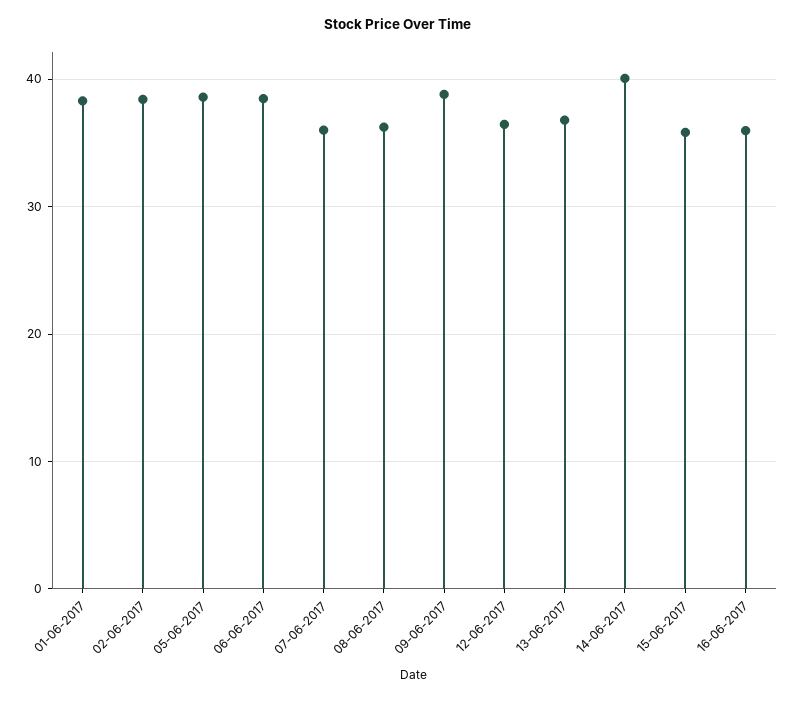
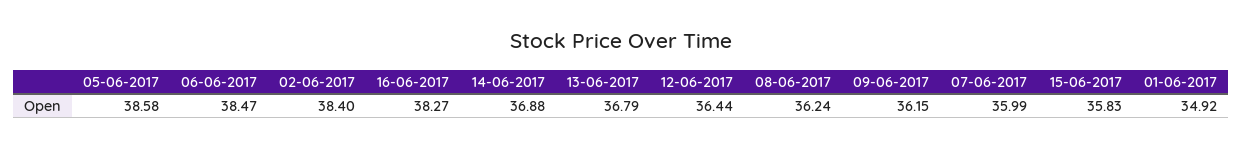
01-06-2017: 38 -> 34.92
09-06-2017: 39 -> 36.15
14-06-2017: 40 -> 36.88
16-06-2017: 36 -> 38.27

